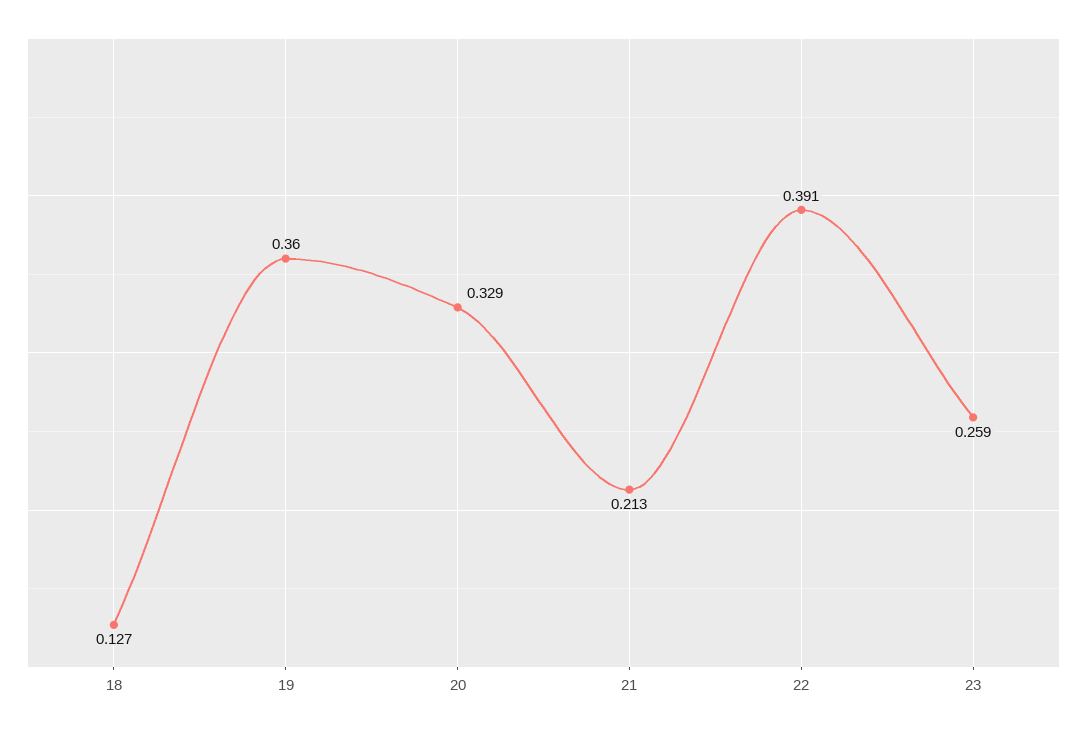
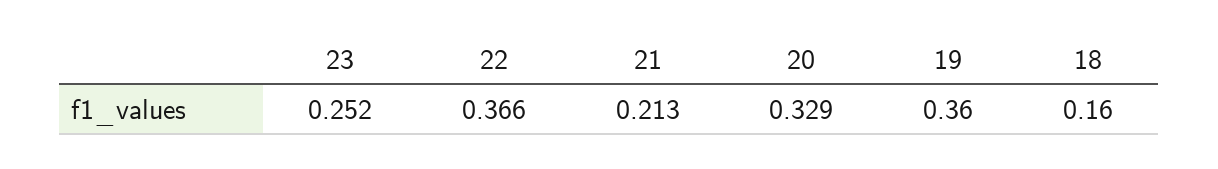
18: 0.127 -> 0.16
22: 0.391 -> 0.366
23: 0.259 -> 0.252

